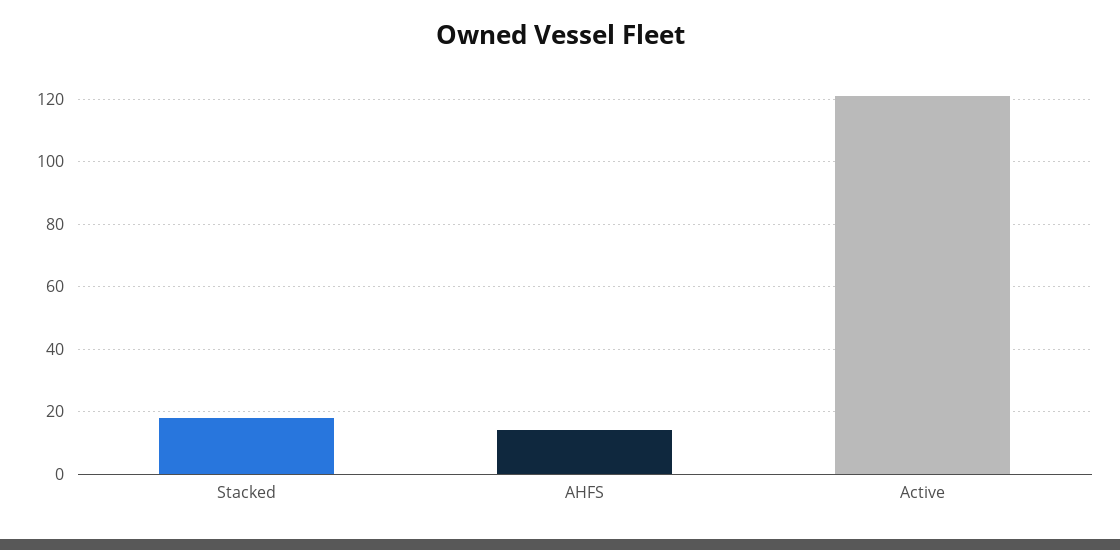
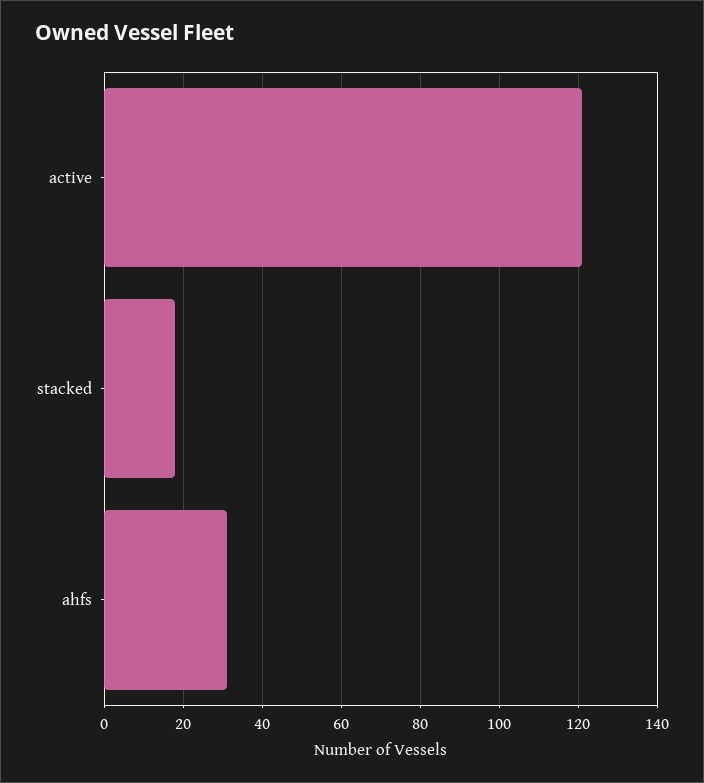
AHFS: 15 -> 30

